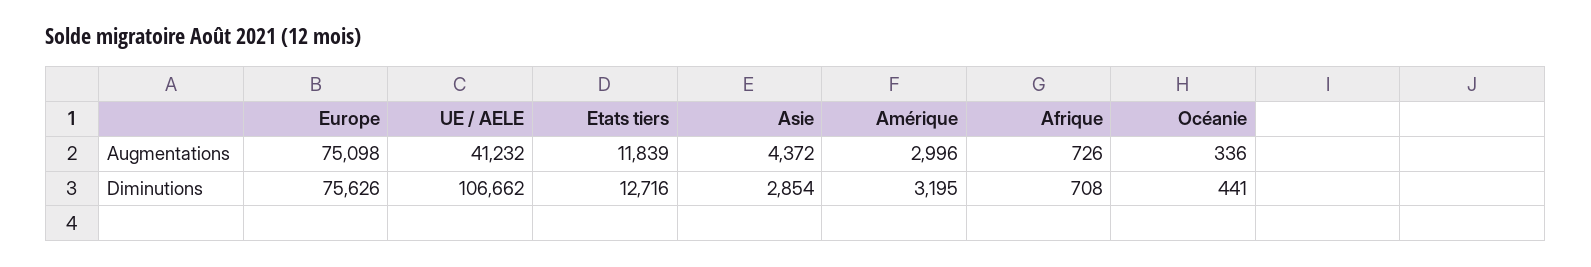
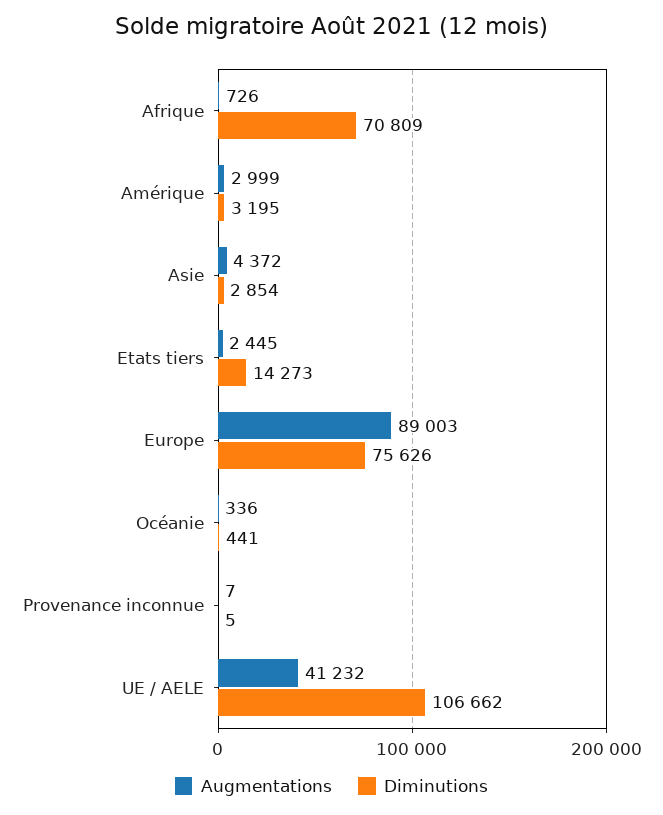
Augmentations, Europe: 75098 -> 89003
Augmentations, Etats tiers: 11839 -> 2445
Augmentations, Amérique: 2996 -> 2999
Diminutions, Etats tiers: 12716 -> 14273
Diminutions, Afrique: 708 -> 70809
Augmentations, Provenance inconnue: none -> 7
Diminutions, Provenance inconnue: none -> 5

